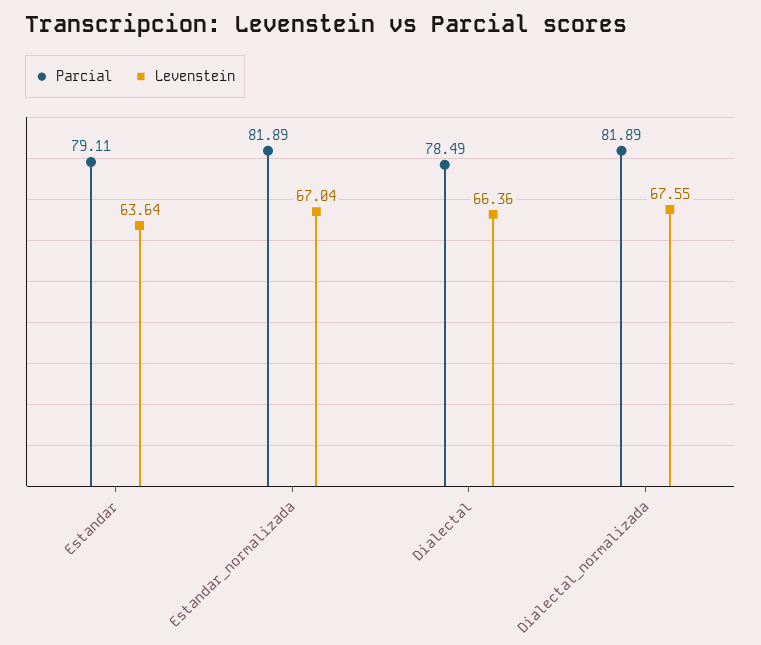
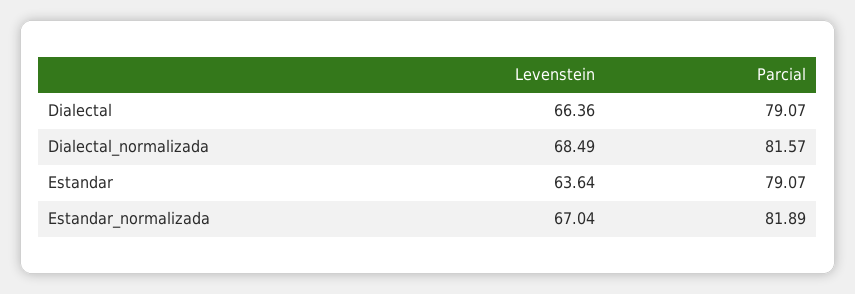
Parcial, Estandar: 79.11 -> 79.07
Parcial, Dialectal: 78.49 -> 79.07
Parcial, Dialectal_normalizada: 81.89 -> 81.57
Levenstein, Dialectal_normalizada: 67.55 -> 68.49

